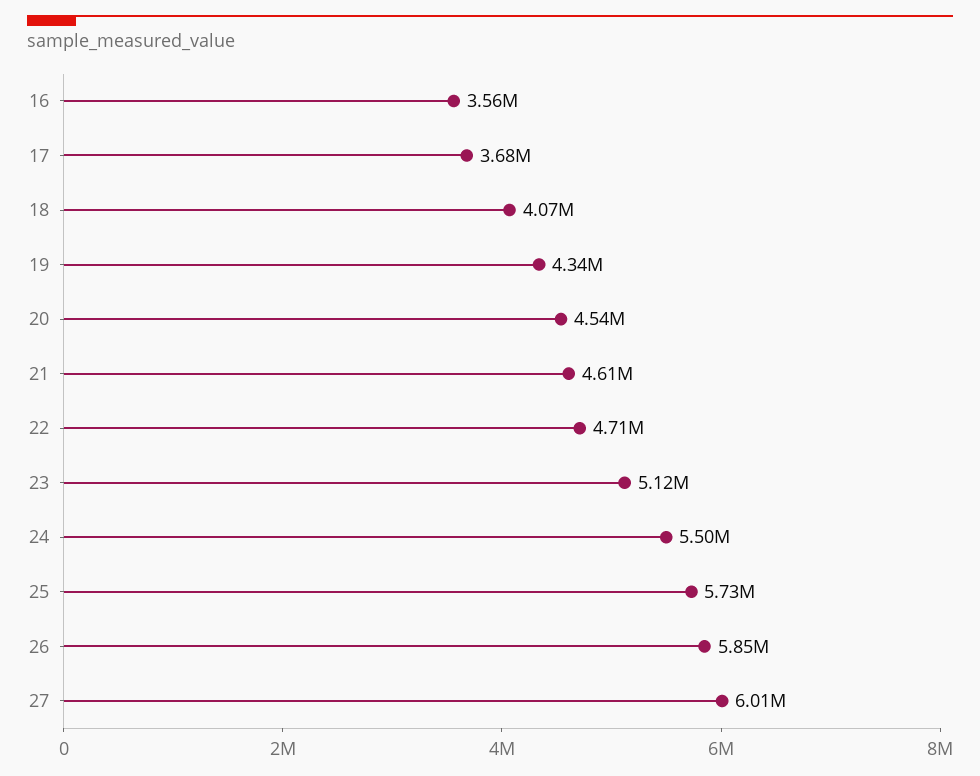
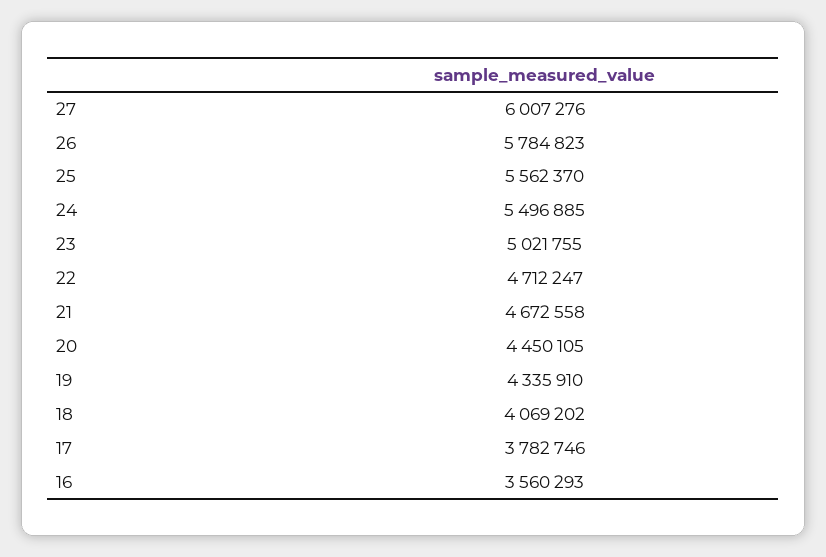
17: 3680000 -> 3782746
20: 4540000 -> 4450105
21: 4610000 -> 4672558
23: 5120000 -> 5021755
25: 5730000 -> 5562370
26: 5850000 -> 5784823

